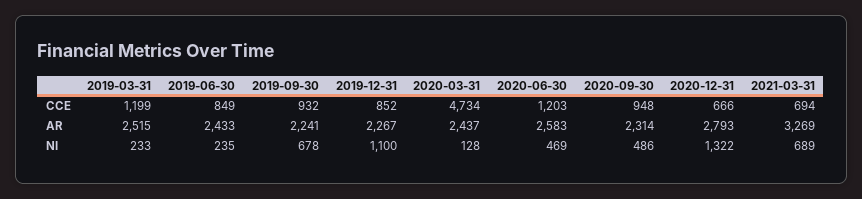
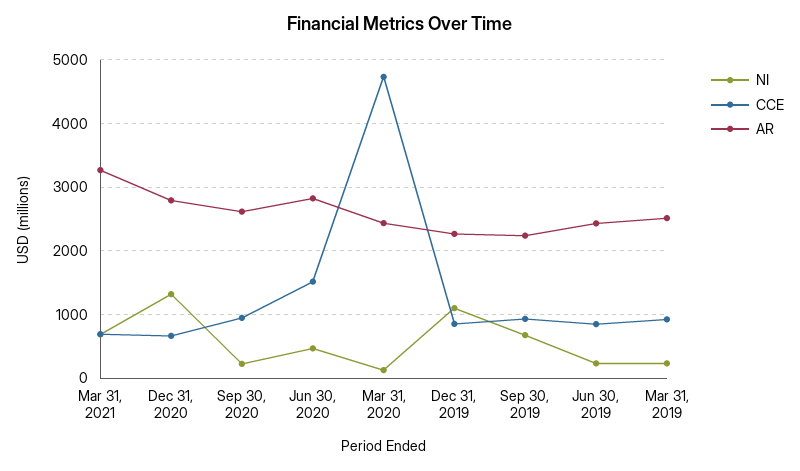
CCE, 2019-03-31: 1199 -> 900
CCE, 2020-06-30: 1203 -> 1500
AR, 2020-06-30: 2583 -> 2800
AR, 2020-09-30: 2314 -> 2600
NI, 2020-09-30: 486 -> 200

